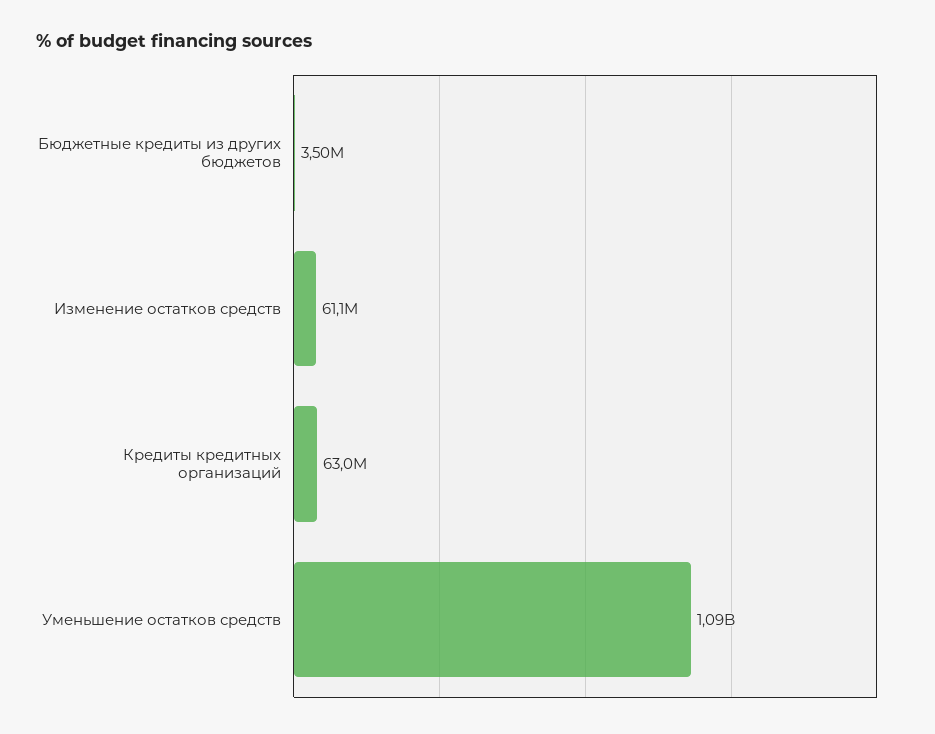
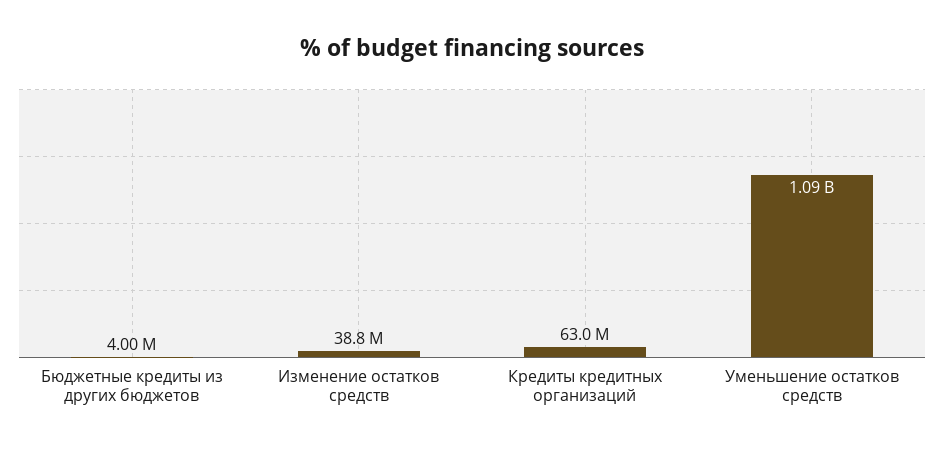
Бюджетные кредиты из других бюджетов: 3500000 -> 4000000
Изменение остатков средств: 61100000 -> 38800000

